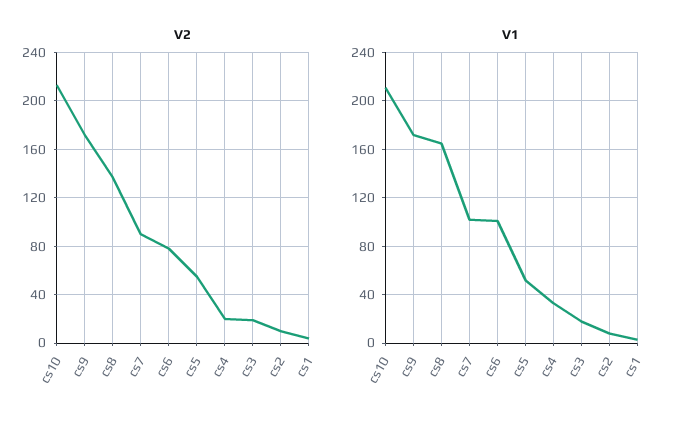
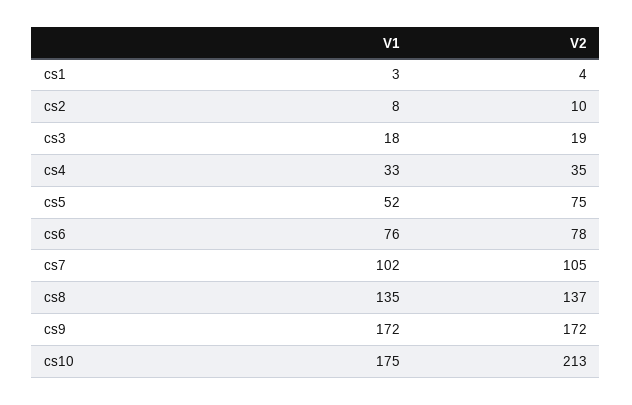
V2, cs7: 90 -> 105
V2, cs5: 55 -> 75
V2, cs4: 20 -> 35
V1, cs10: 210 -> 175
V1, cs8: 165 -> 135
V1, cs6: 100 -> 76

